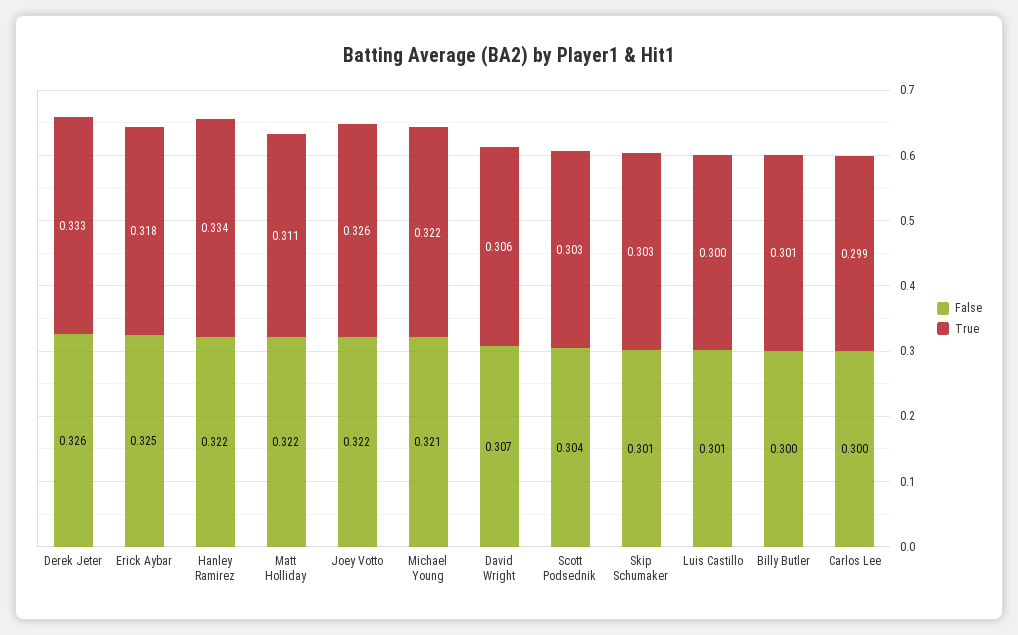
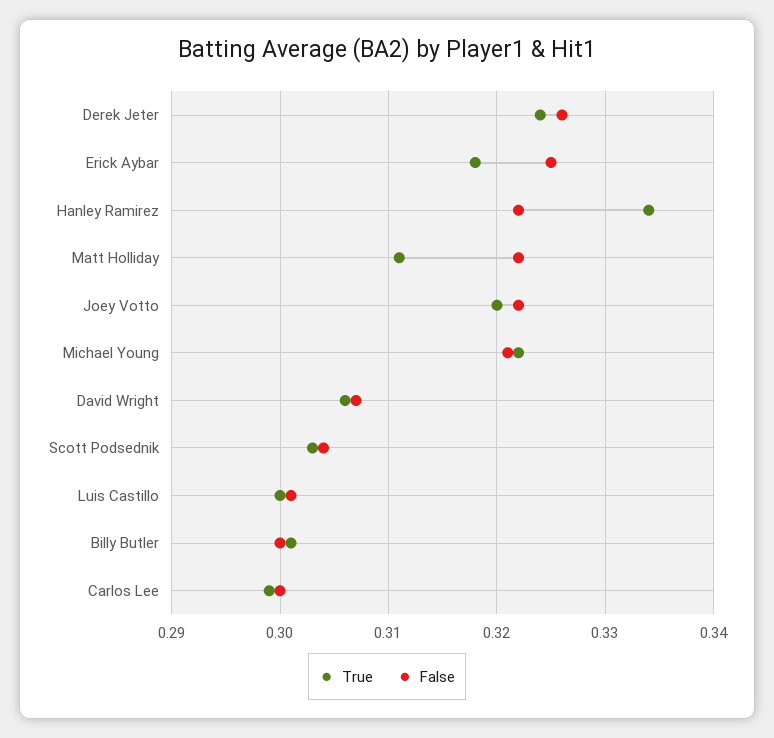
True, Derek Jeter: 0.333 -> 0.324
True, Joey Votto: 0.326 -> 0.32
False, Skip Schumaker: 0.301 -> none
True, Skip Schumaker: 0.303 -> none

